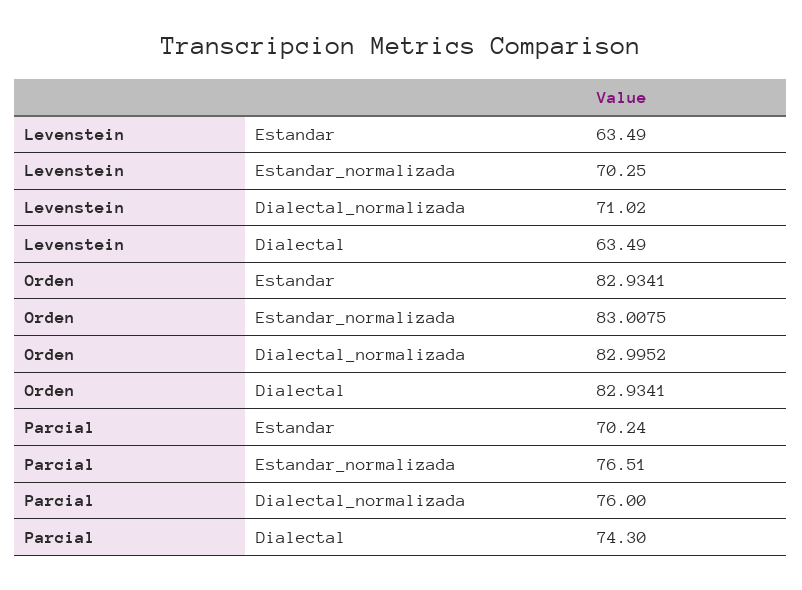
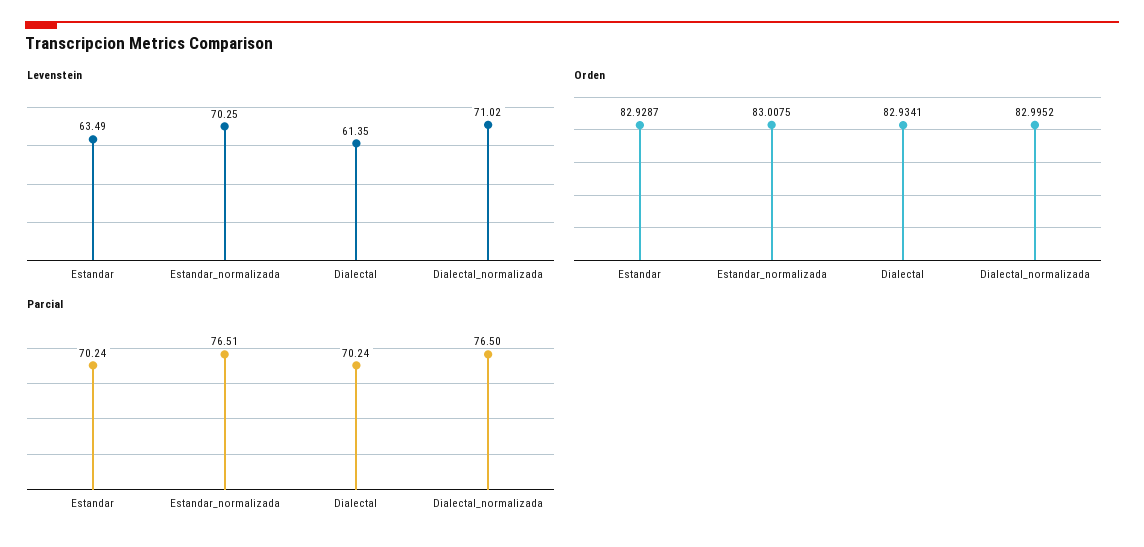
Levenstein, Dialectal: 63.49 -> 61.35
Orden, Estandar: 82.9341 -> 82.9287
Parcial, Dialectal_normalizada: 76 -> 76.5
Parcial, Dialectal: 74.3 -> 70.24

